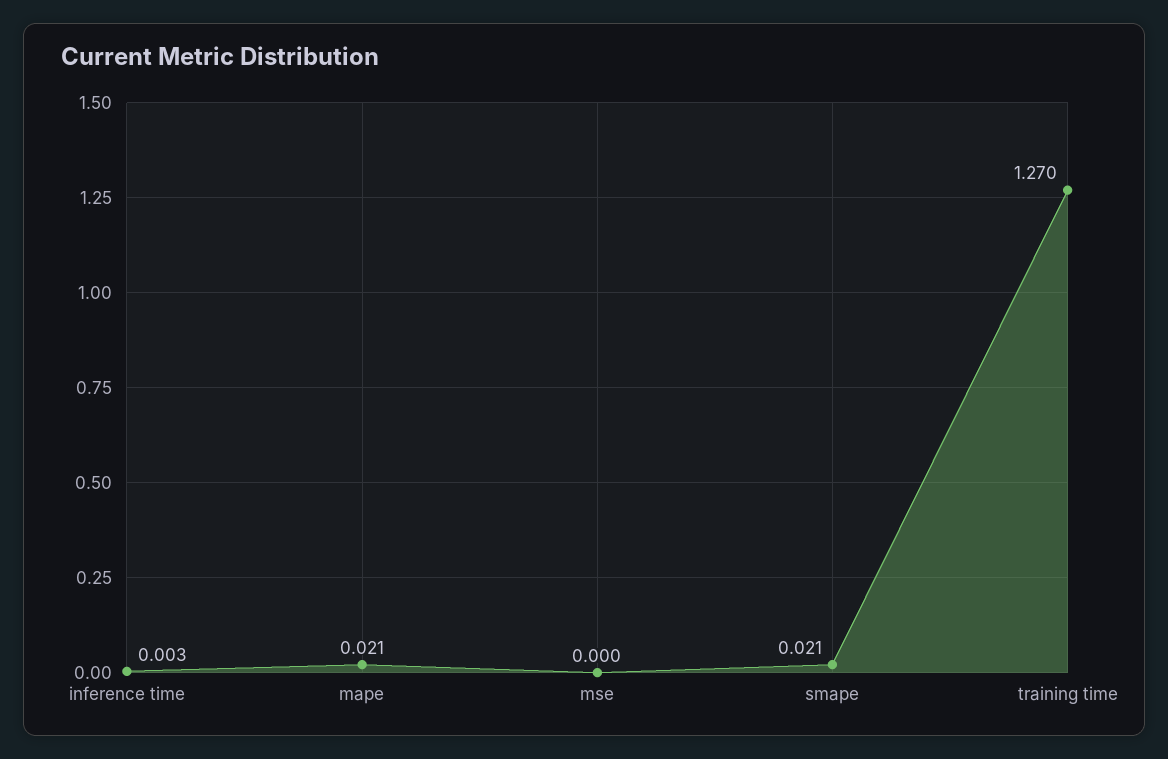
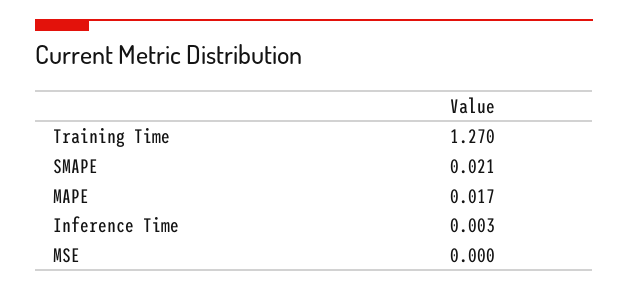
mape: 0.021 -> 0.017

